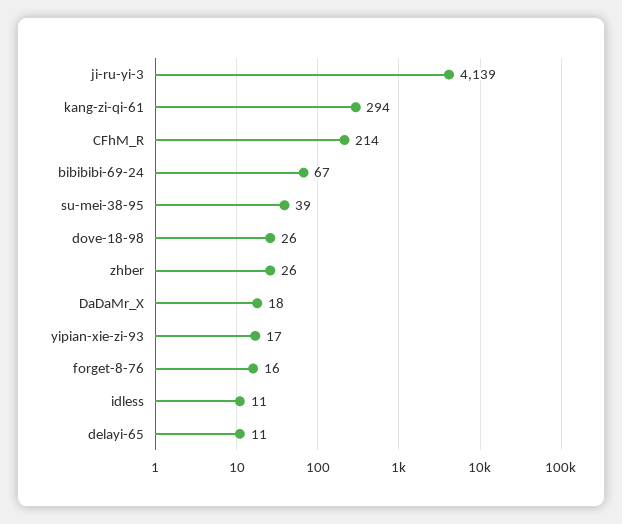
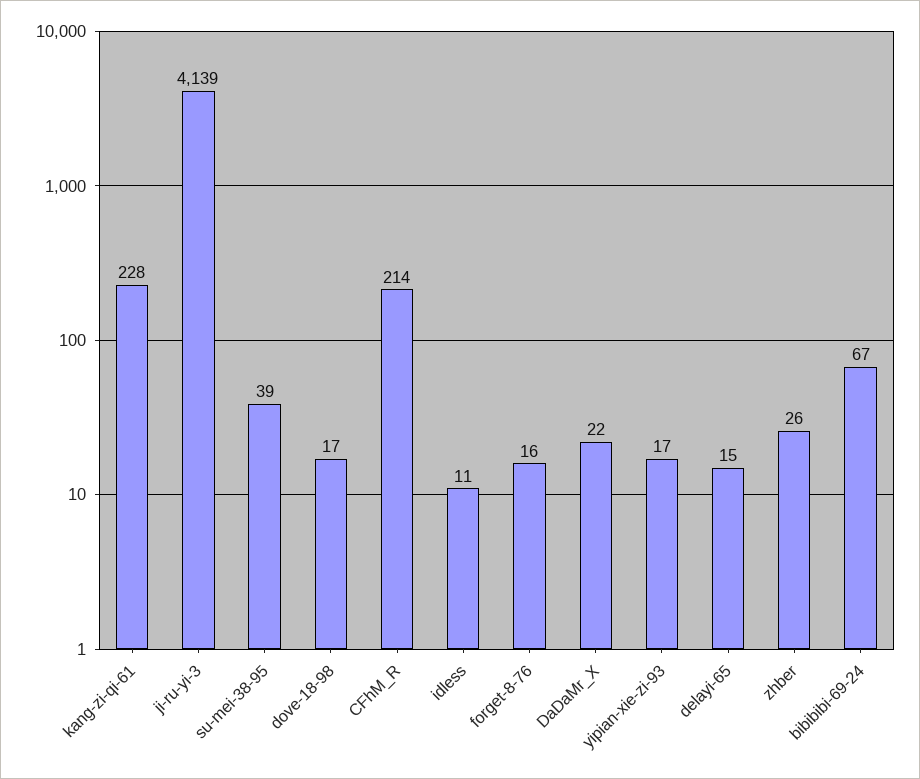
kang-zi-qi-61: 294 -> 228
dove-18-98: 26 -> 17
DaDaMr_X: 18 -> 22
delayi-65: 11 -> 15

